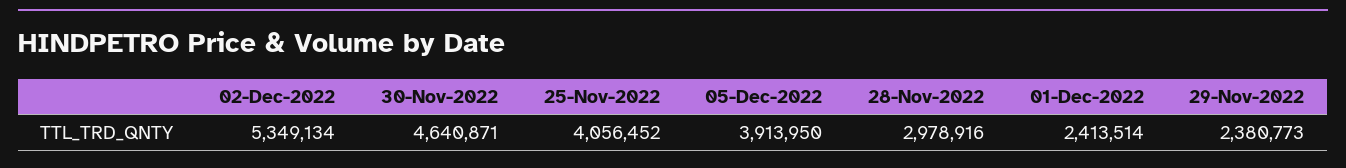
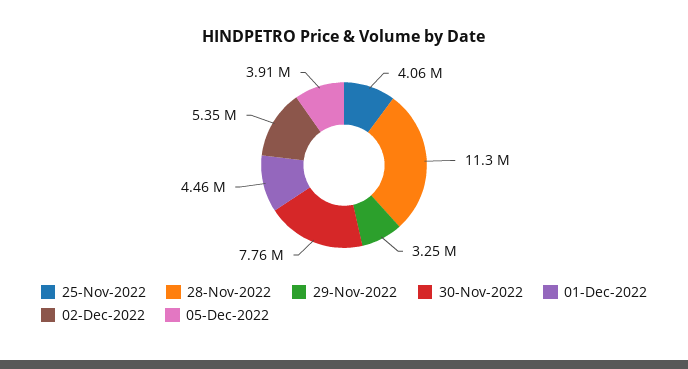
30-Nov-2022: 4640871 -> 7760000
28-Nov-2022: 2978916 -> 11300000
01-Dec-2022: 2413514 -> 4460000
29-Nov-2022: 2380773 -> 3250000

